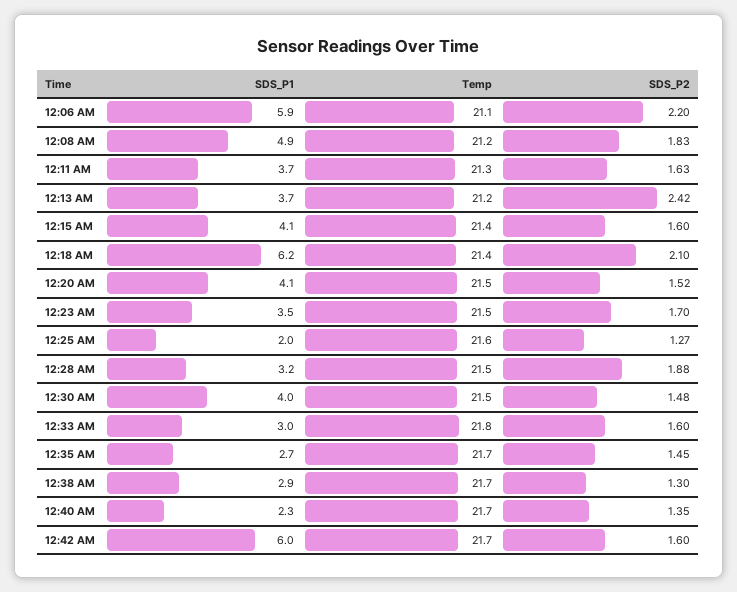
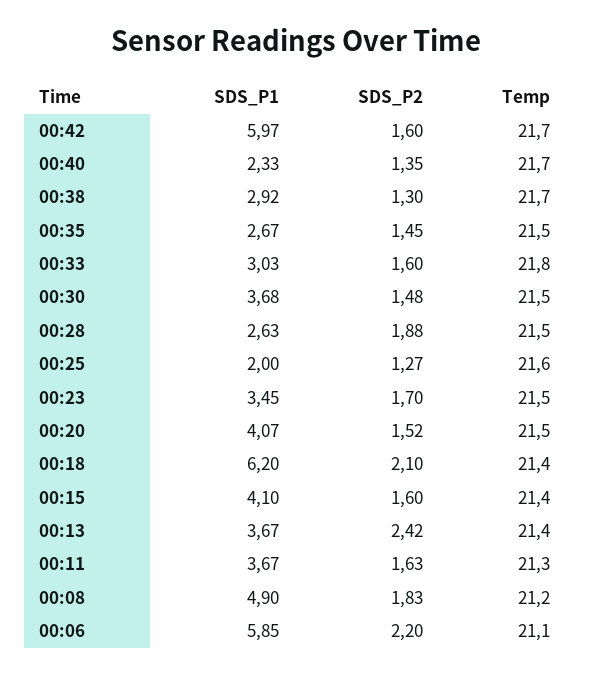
Temp, 12:13 AM: 21.2 -> 21.4
SDS_P1, 12:28 AM: 3.2 -> 2.63
SDS_P1, 12:30 AM: 4 -> 3.68
Temp, 12:35 AM: 21.7 -> 21.5

